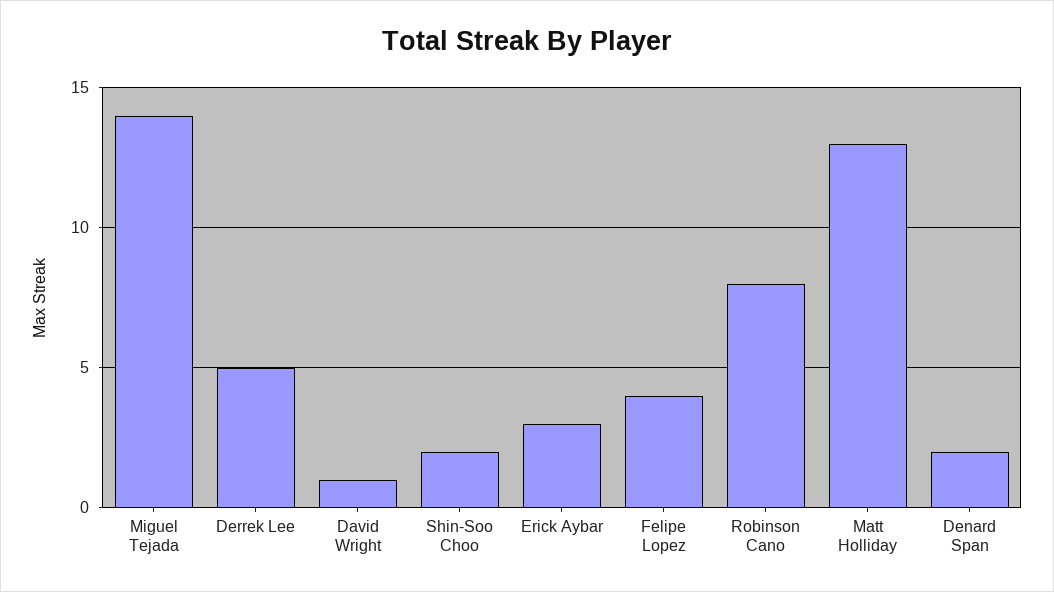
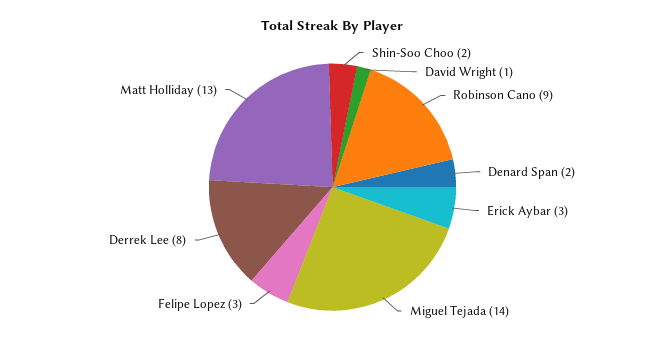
Derrek Lee: 5 -> 8
Felipe Lopez: 4 -> 3
Robinson Cano: 8 -> 9

